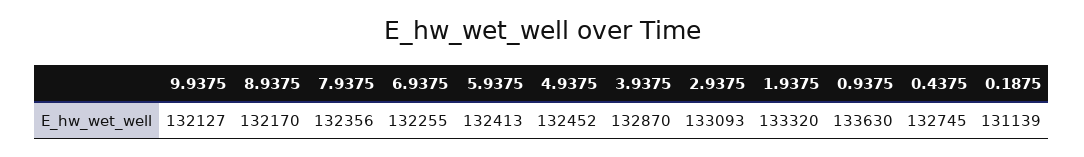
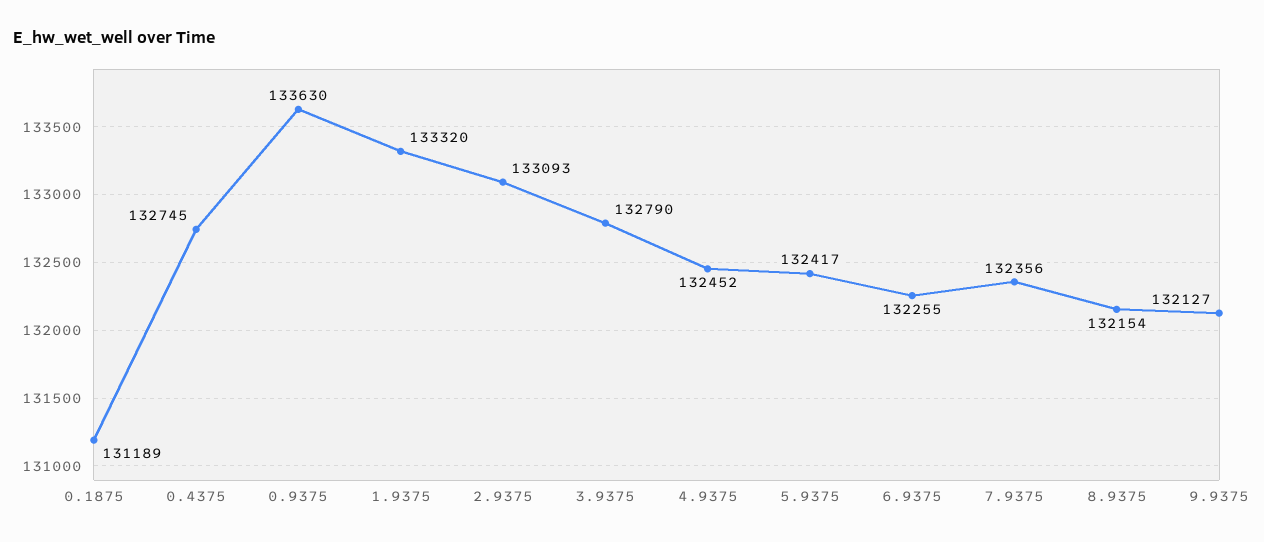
8.9375: 132170 -> 132154
5.9375: 132413 -> 132417
3.9375: 132870 -> 132790
0.1875: 131139 -> 131189

